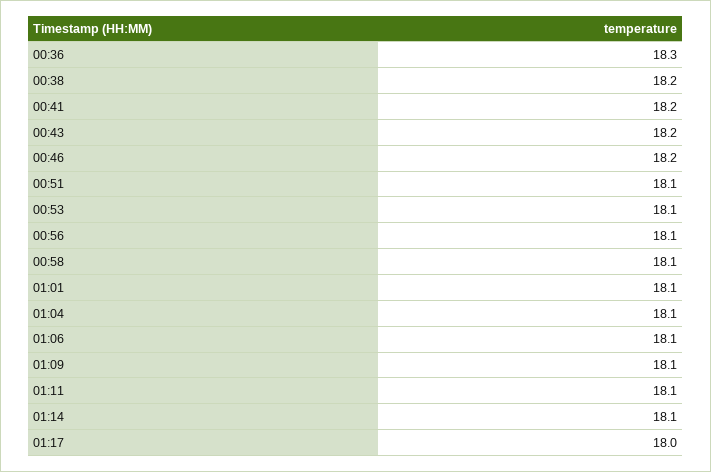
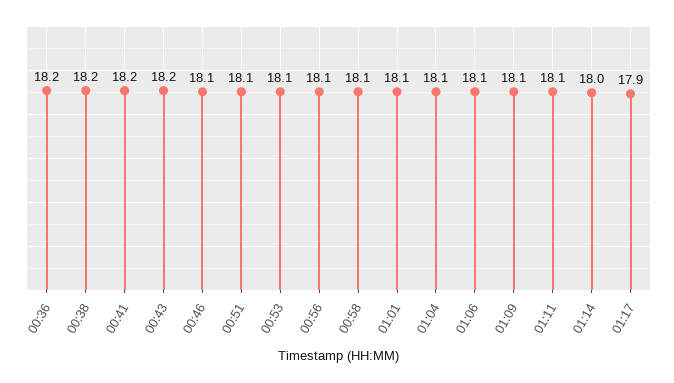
00:36: 18.3 -> 18.2
00:46: 18.2 -> 18.1
01:14: 18.1 -> 18
01:17: 18 -> 17.9

